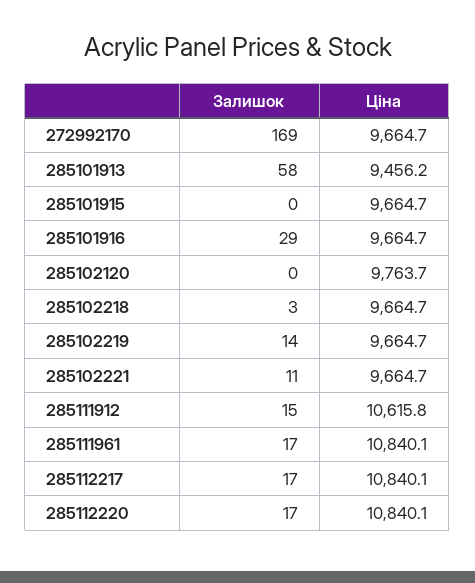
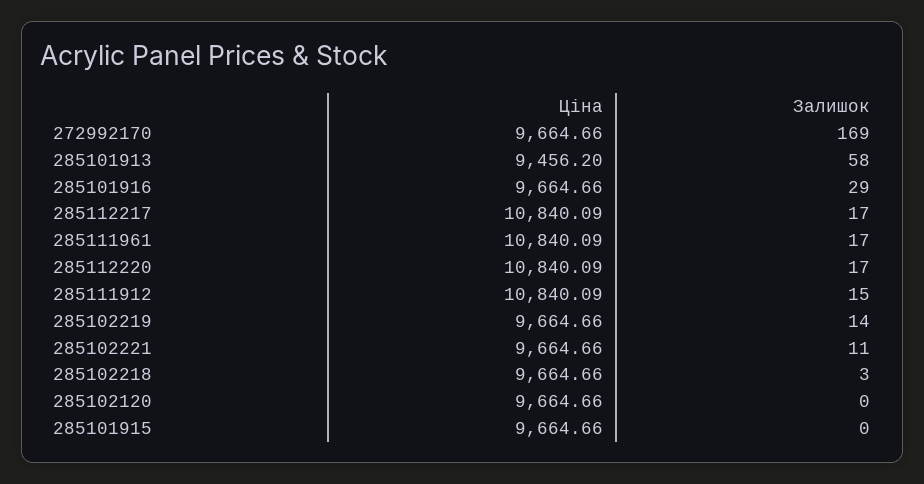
Ціна, 285102120: 9763.7 -> 9664.66
Ціна, 285111912: 10615.8 -> 10840.09

